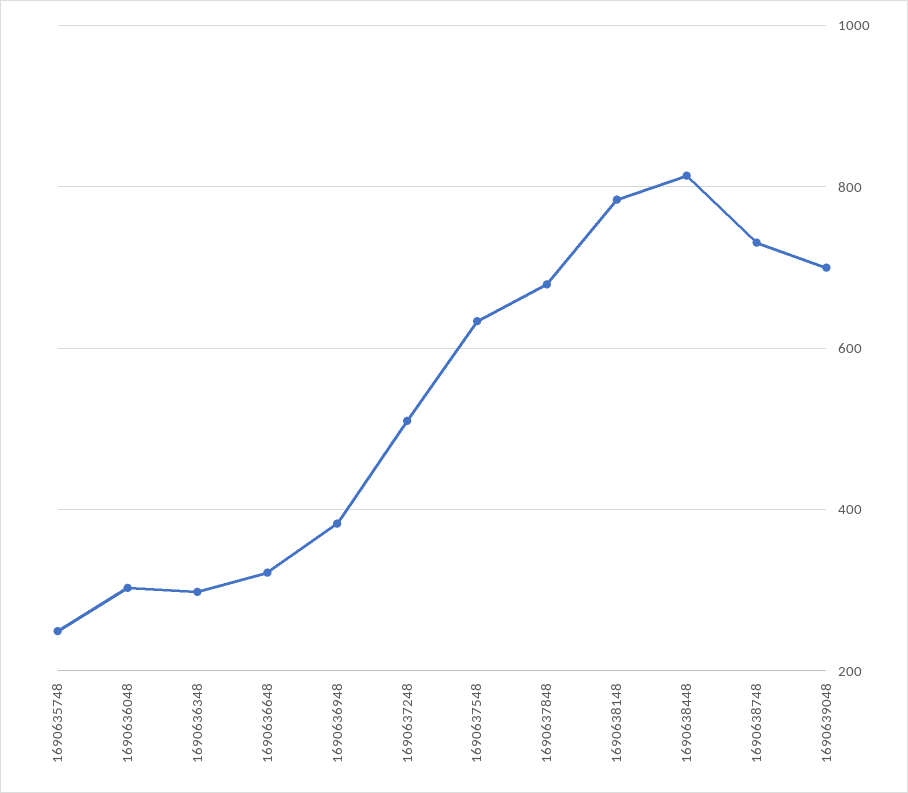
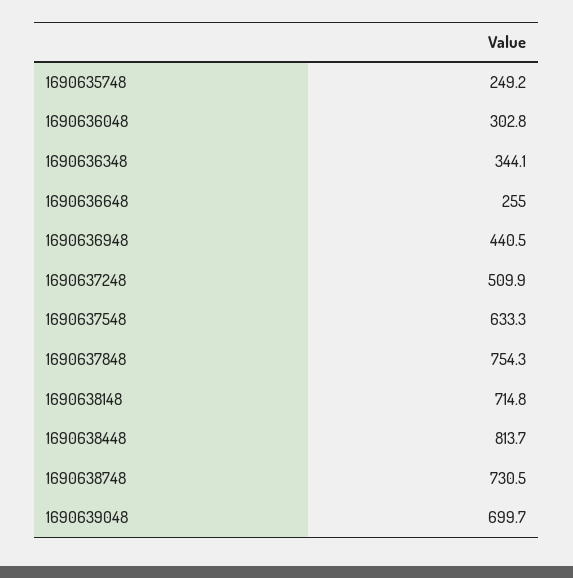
1690636348: 300 -> 344.1
1690636648: 320 -> 255
1690636948: 380 -> 440.5
1690637848: 680 -> 754.3
1690638148: 780 -> 714.8

